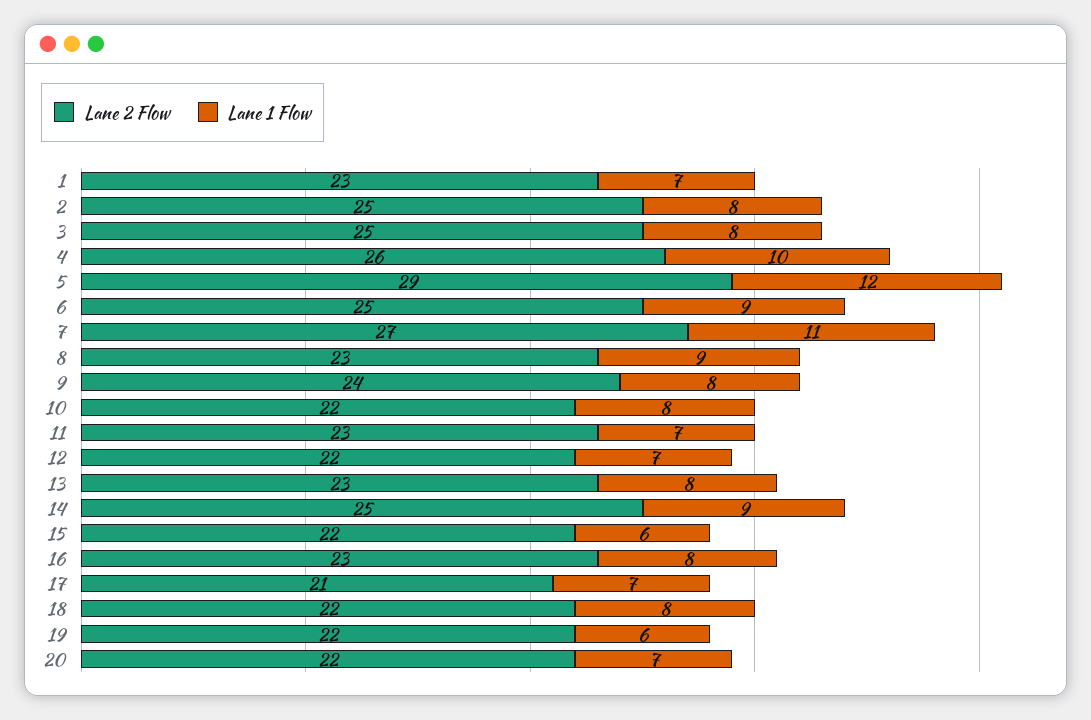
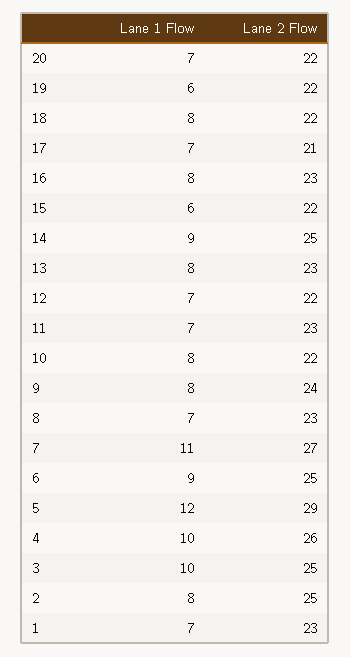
Lane 1 Flow, 3: 8 -> 10
Lane 1 Flow, 8: 9 -> 7

